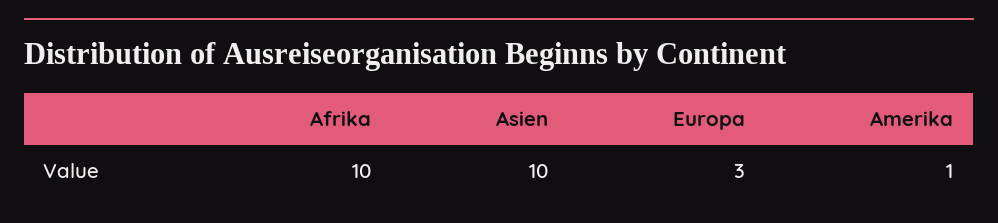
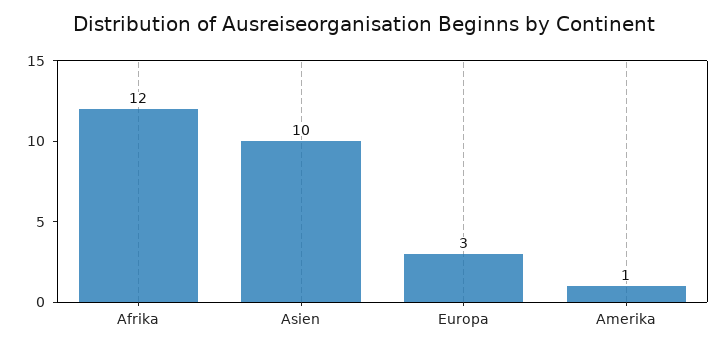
Afrika: 10 -> 12

